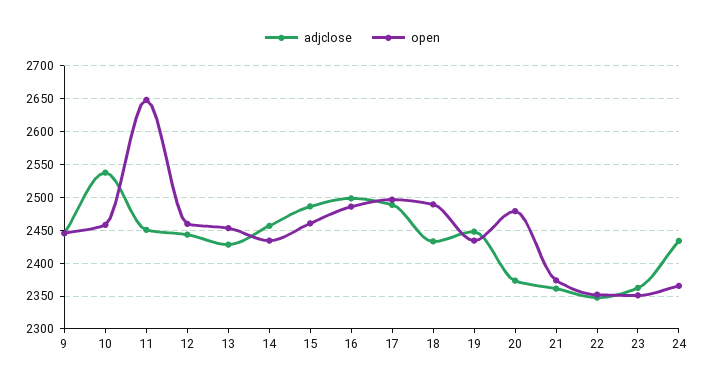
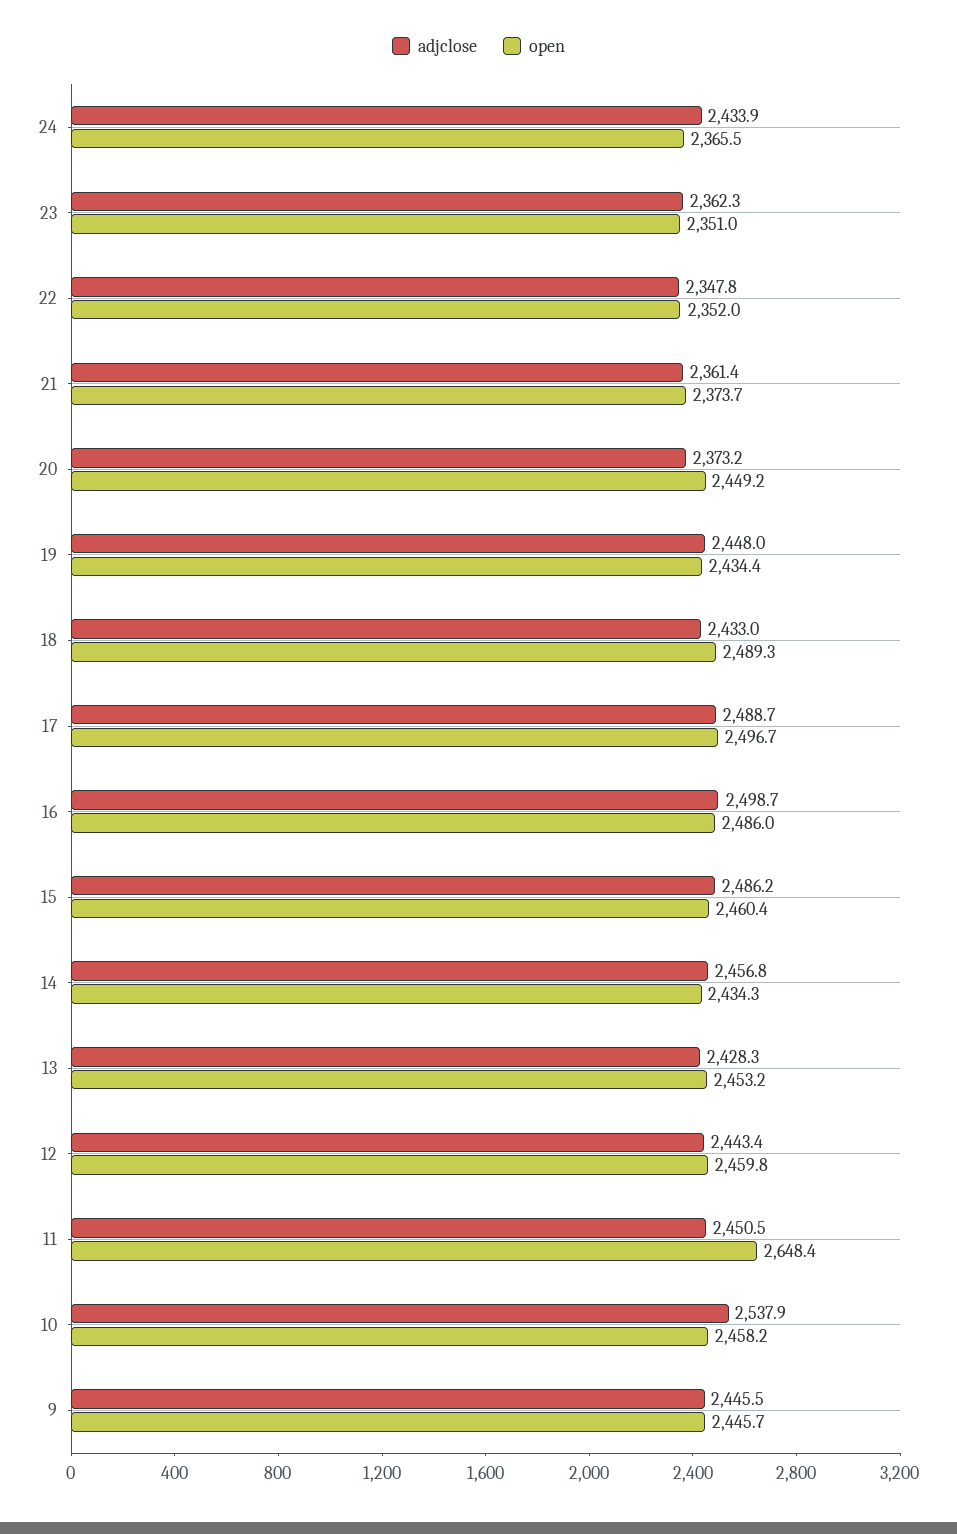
open, 20: 2480 -> 2449.2

